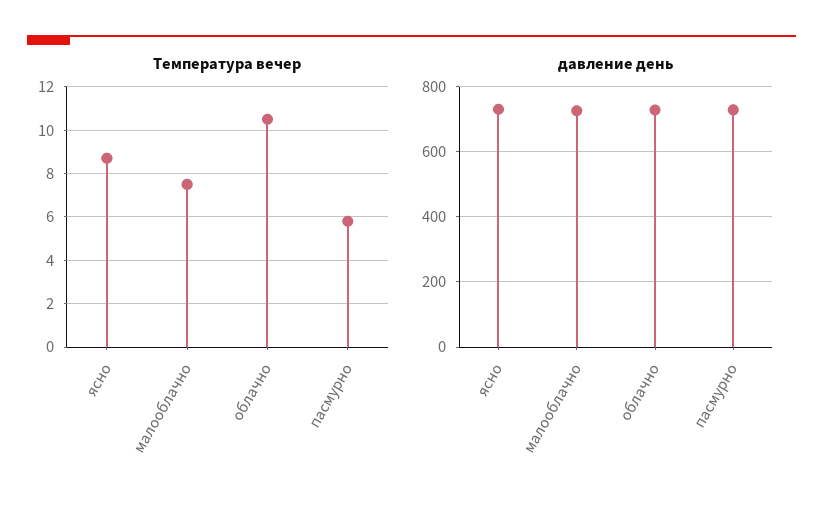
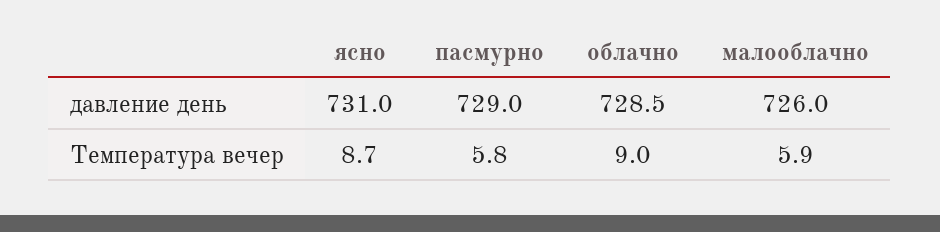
Температура вечер, малооблачно: 7.5 -> 5.9
Температура вечер, облачно: 10.5 -> 9

